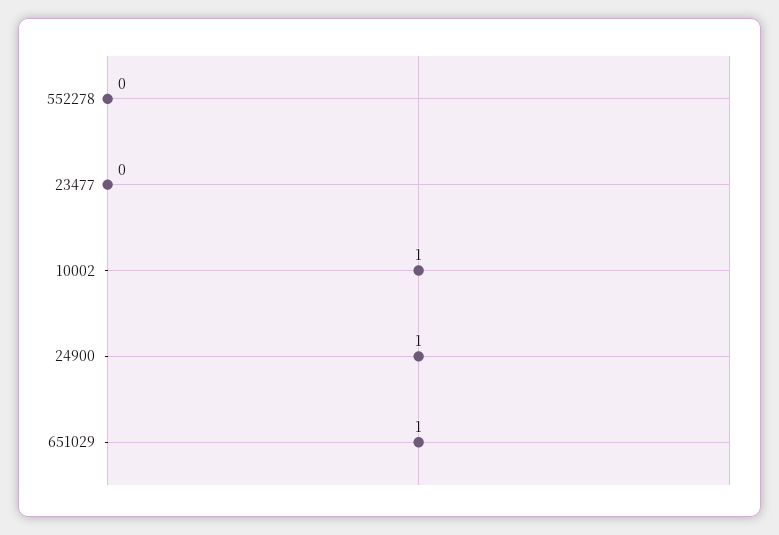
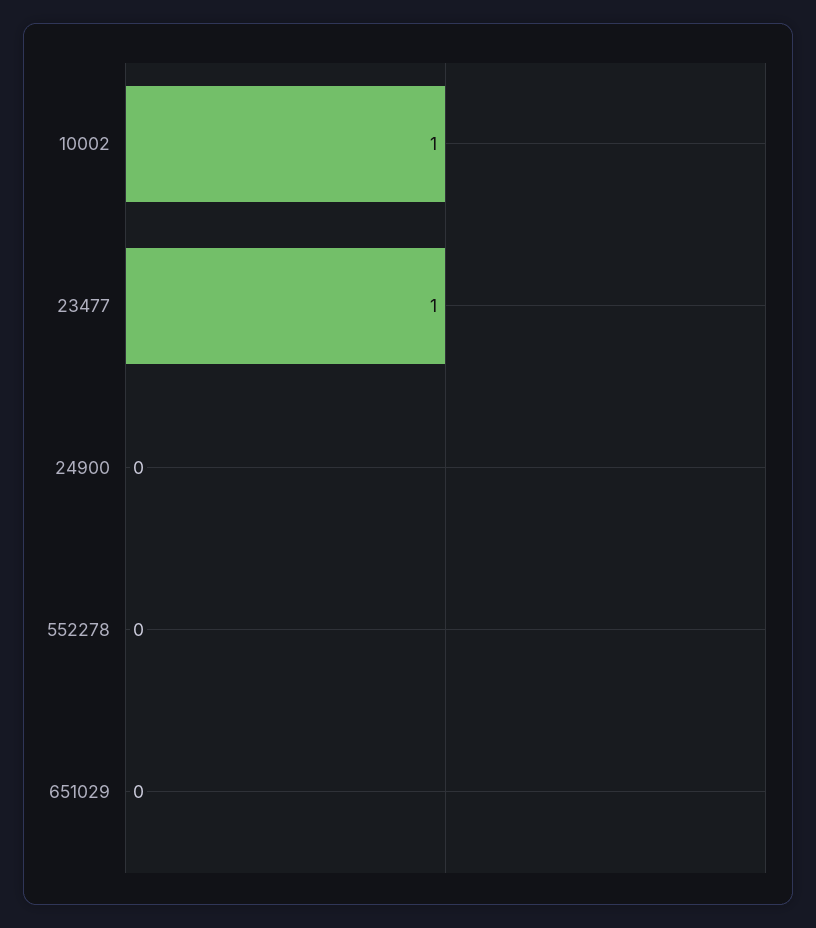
23477: 0 -> 1
24900: 1 -> 0
651029: 1 -> 0

